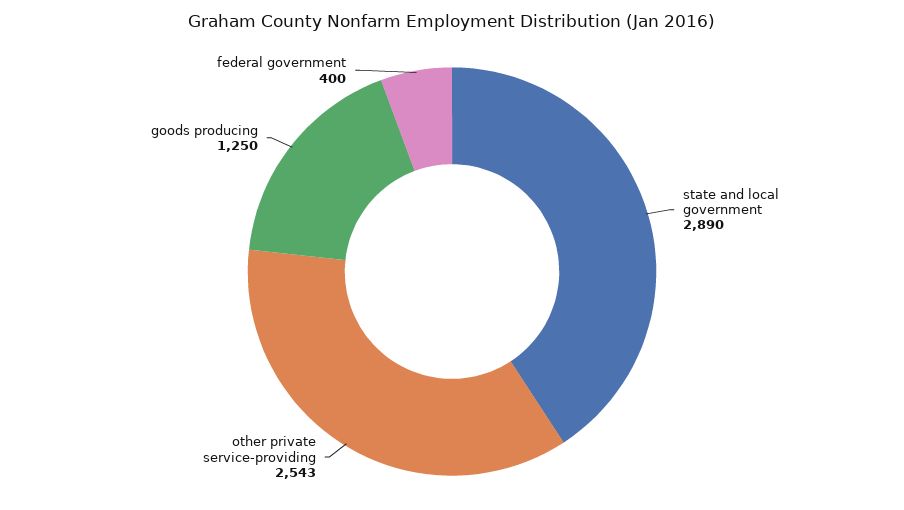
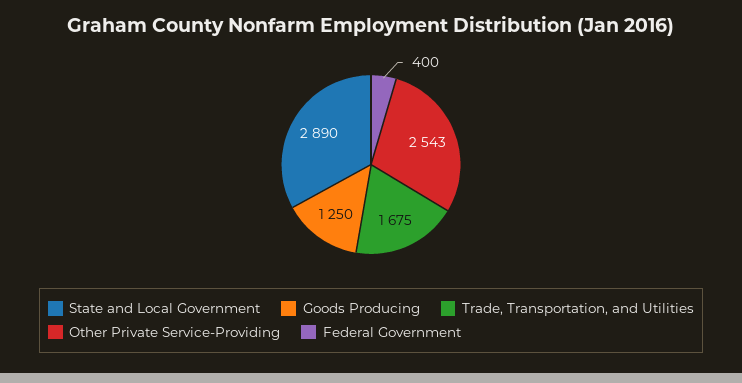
Trade, Transportation, and Utilities: none -> 1675

